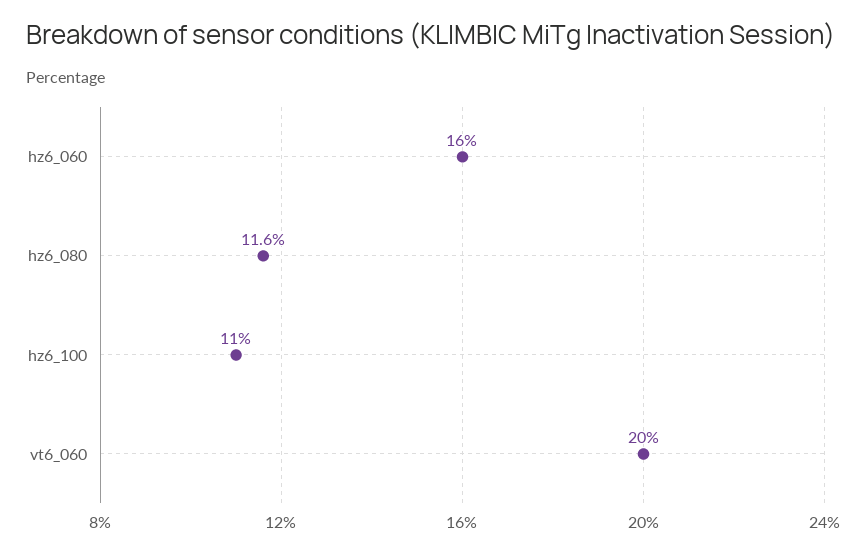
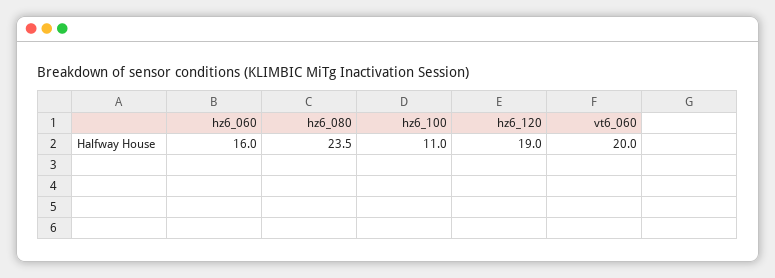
hz6_080: 11.6 -> 23.5
hz6_120: none -> 19

